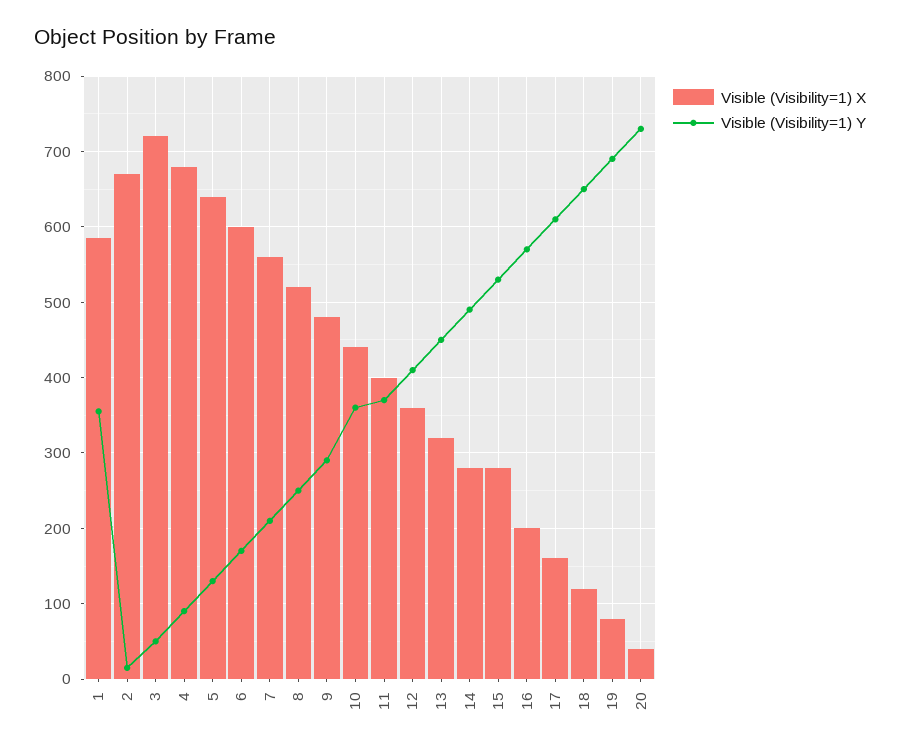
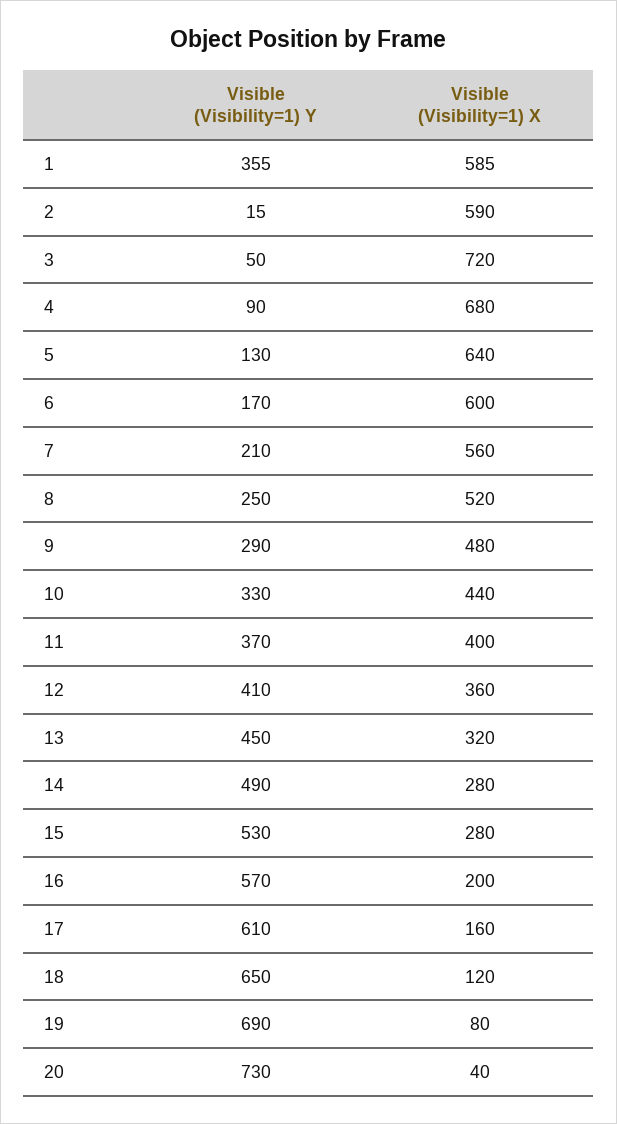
Visible (Visibility=1) X, 2: 670 -> 590
Visible (Visibility=1) Y, 10: 360 -> 330

